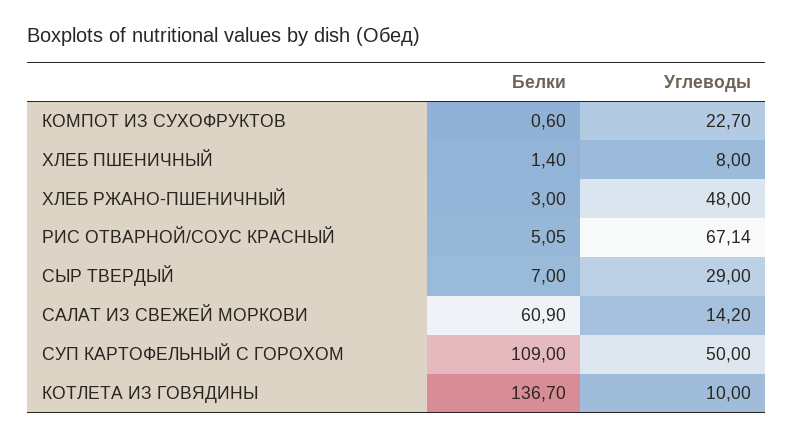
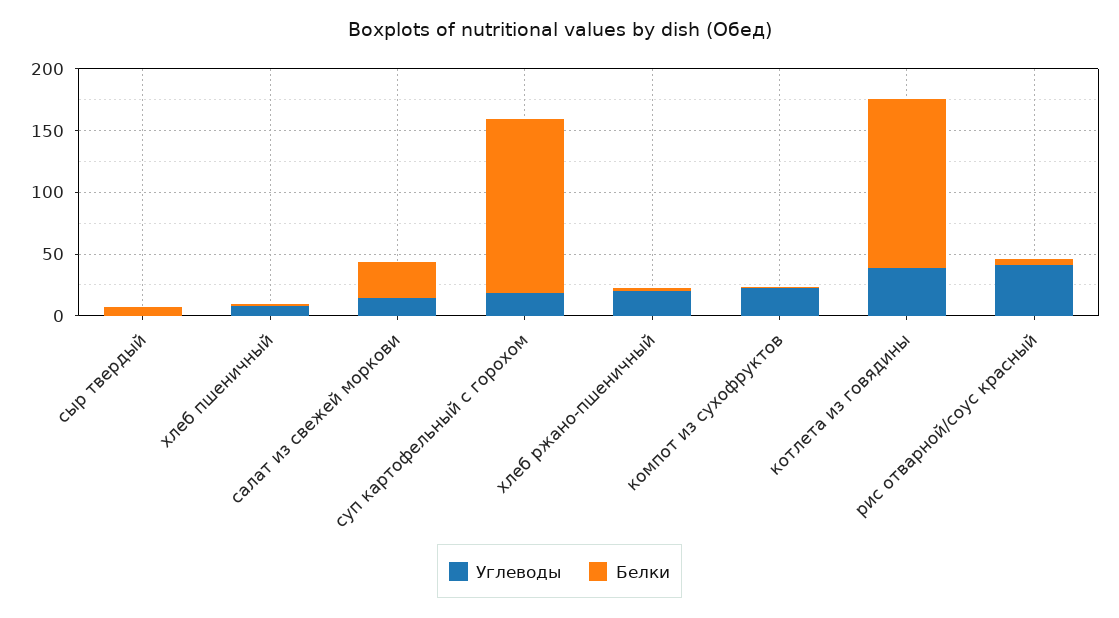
Углеводы, ХЛЕБ РЖАНО-ПШЕНИЧНЫЙ: 48 -> 20
Углеводы, РИС ОТВАРНОЙ/СОУС КРАСНЫЙ: 67.14 -> 40
Углеводы, СЫР ТВЕРДЫЙ: 29 -> 0
Белки, САЛАТ ИЗ СВЕЖЕЙ МОРКОВИ: 60.9 -> 30
Белки, СУП КАРТОФЕЛЬНЫЙ С ГОРОХОМ: 109 -> 140
Углеводы, СУП КАРТОФЕЛЬНЫЙ С ГОРОХОМ: 50 -> 20
Углеводы, КОТЛЕТА ИЗ ГОВЯДИНЫ: 10 -> 40

